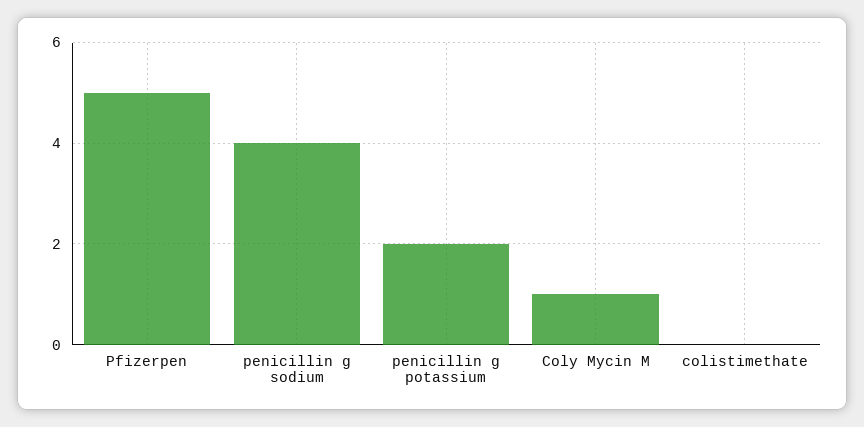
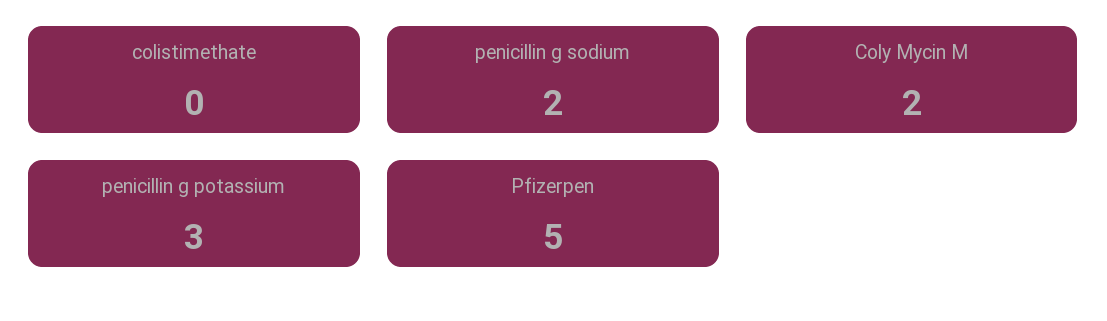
penicillin g sodium: 4 -> 2
penicillin g potassium: 2 -> 3
Coly Mycin M: 1 -> 2

